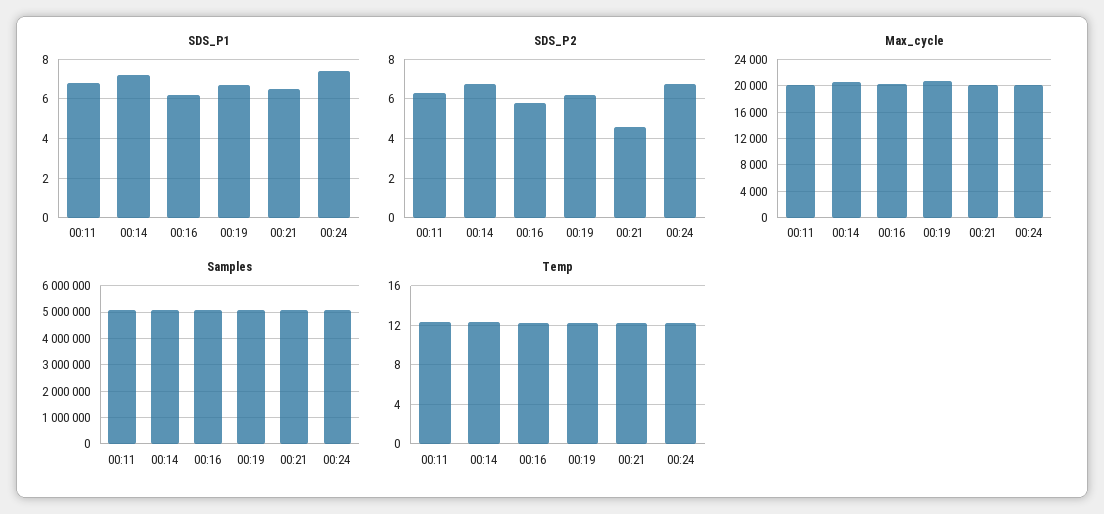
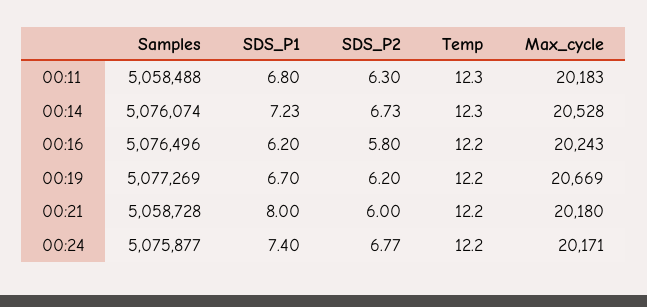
SDS_P1, 00:21: 6.5 -> 8
SDS_P2, 00:21: 4.5 -> 6

